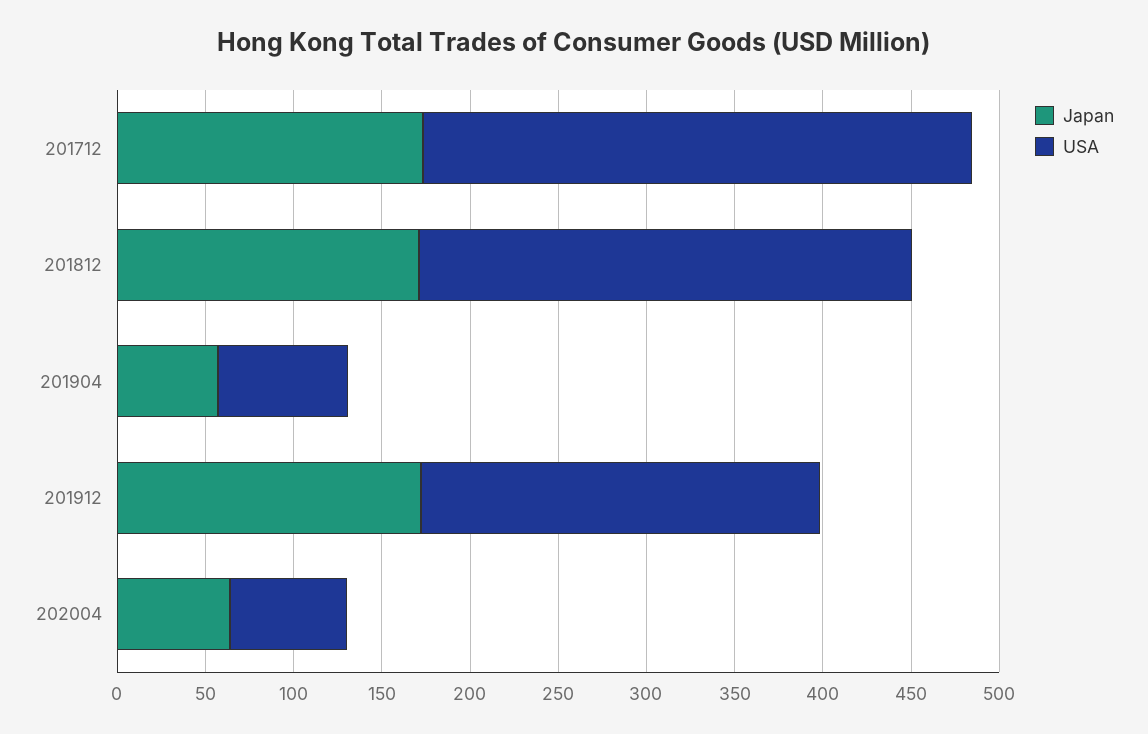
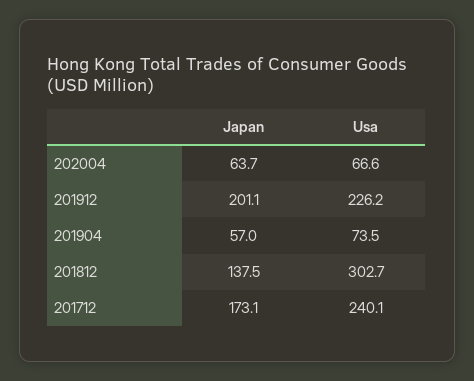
USA, 201712: 310 -> 240.1
Japan, 201812: 170 -> 137.5
USA, 201812: 280 -> 302.7
Japan, 201912: 170 -> 201.1

